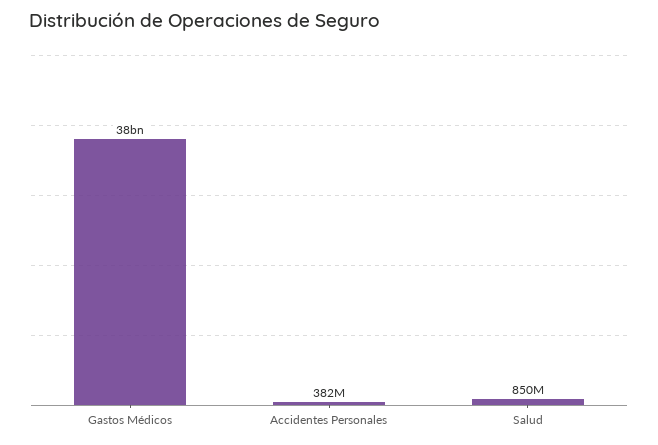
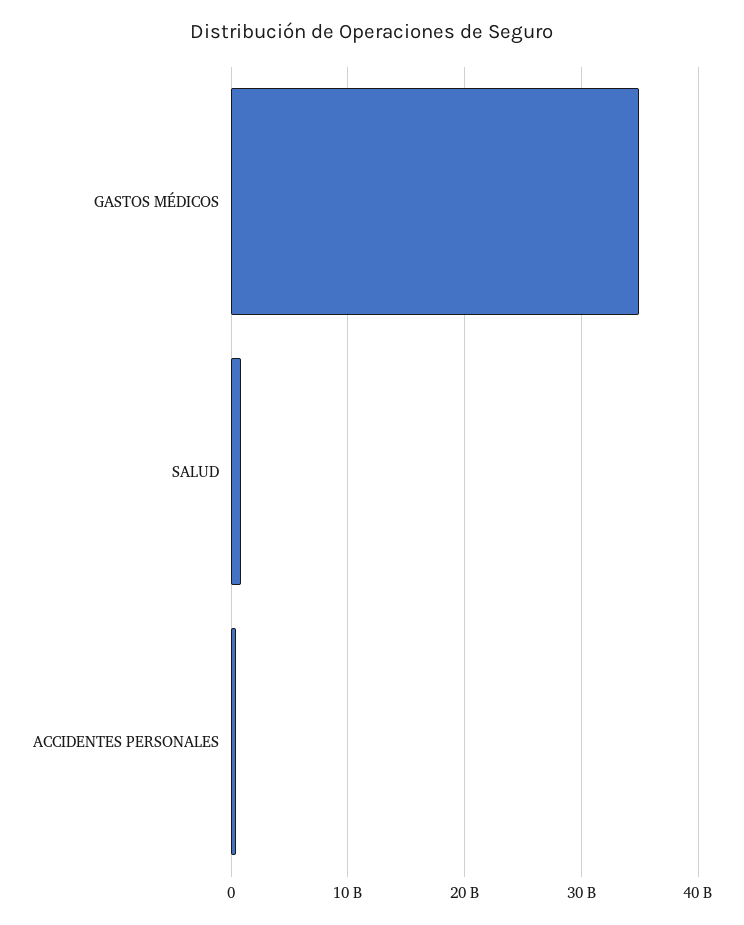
Gastos Médicos: 38000000000 -> 35000000000

